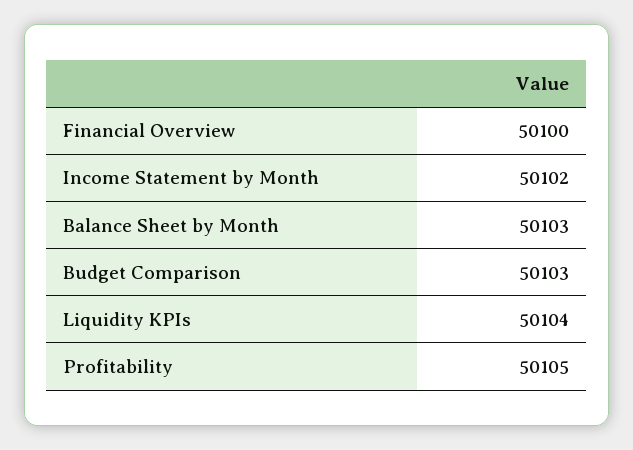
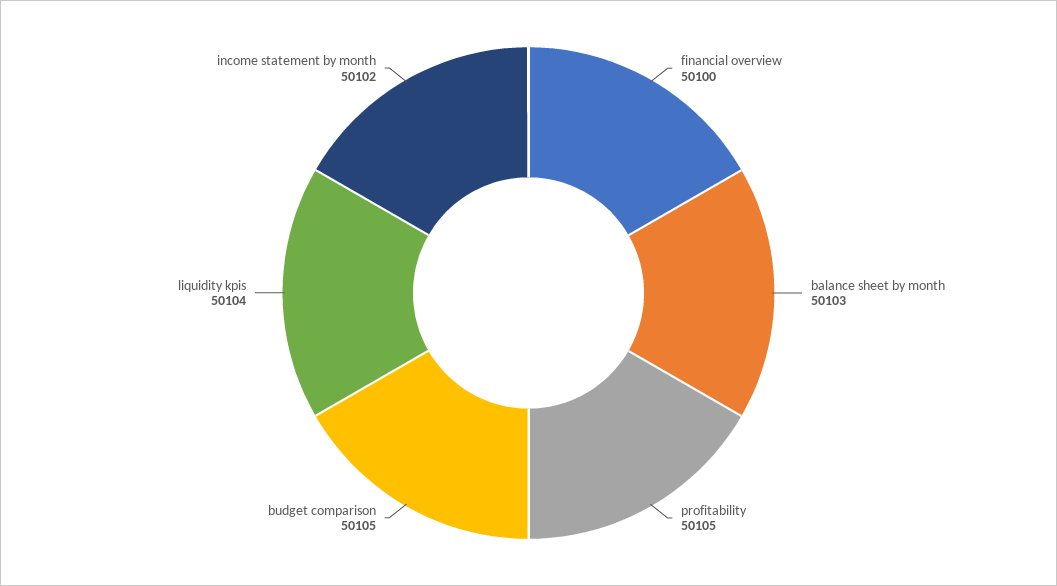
Budget Comparison: 50103 -> 50105

